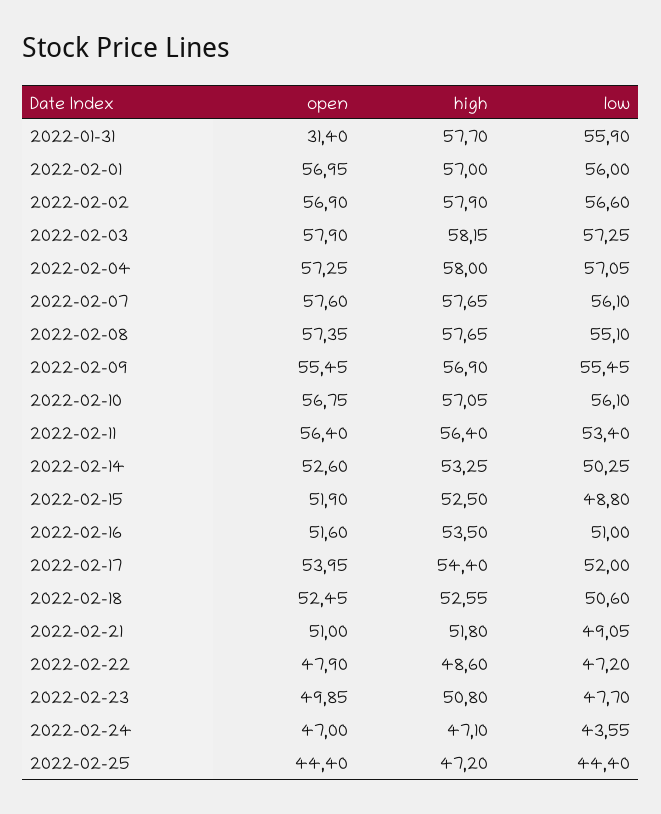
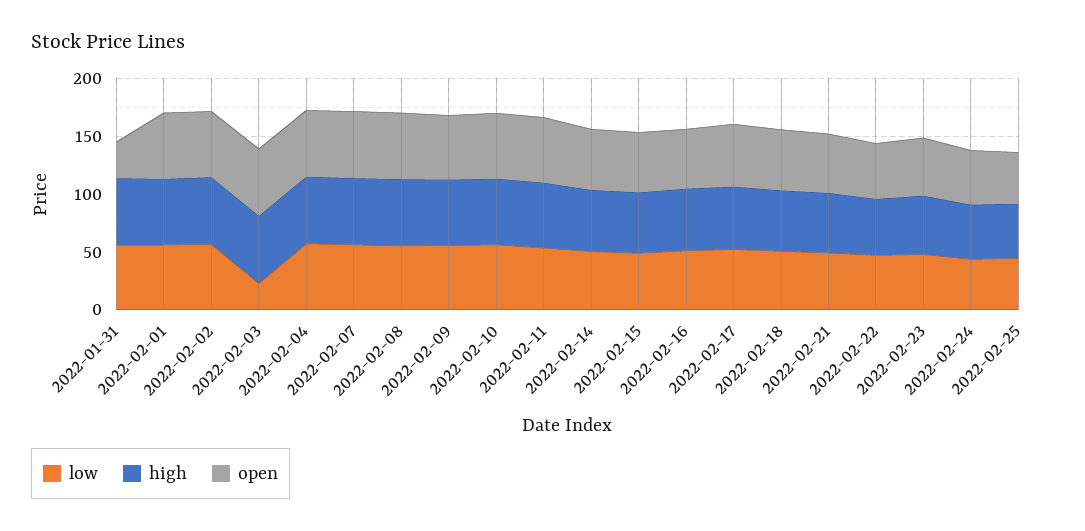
low, 2022-02-03: 57.25 -> 20

